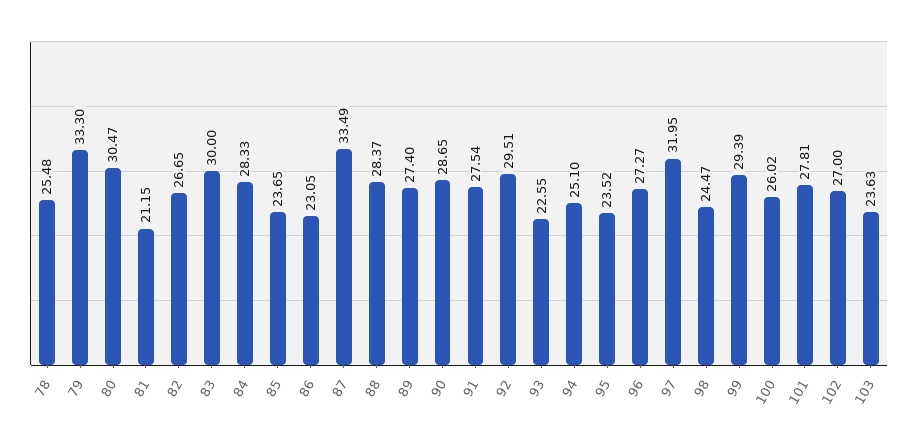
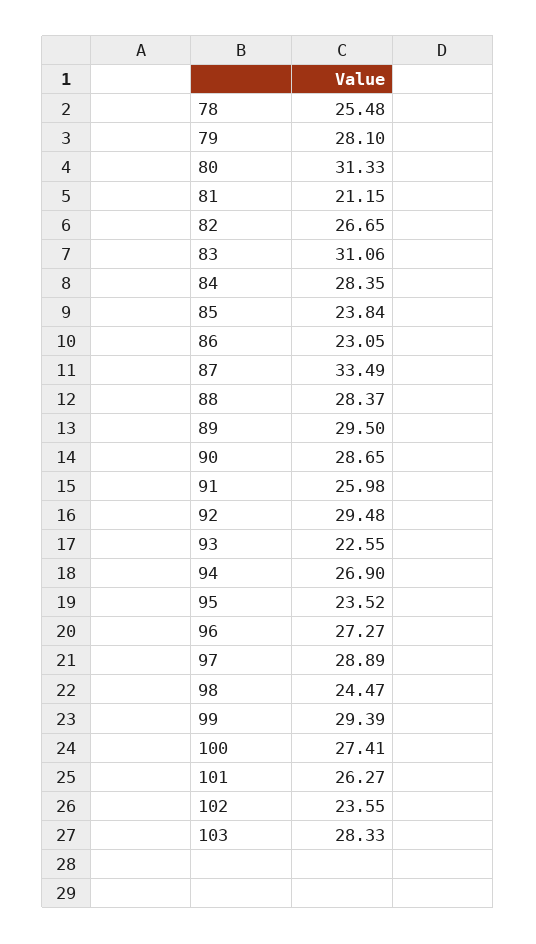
79: 33.3 -> 28.1
80: 30.47 -> 31.33
83: 30 -> 31.06
84: 28.33 -> 28.35
85: 23.65 -> 23.84
89: 27.4 -> 29.5
91: 27.54 -> 25.98
92: 29.51 -> 29.48
94: 25.1 -> 26.9
97: 31.95 -> 28.89
100: 26.02 -> 27.41
101: 27.81 -> 26.27
102: 27 -> 23.55
103: 23.63 -> 28.33

